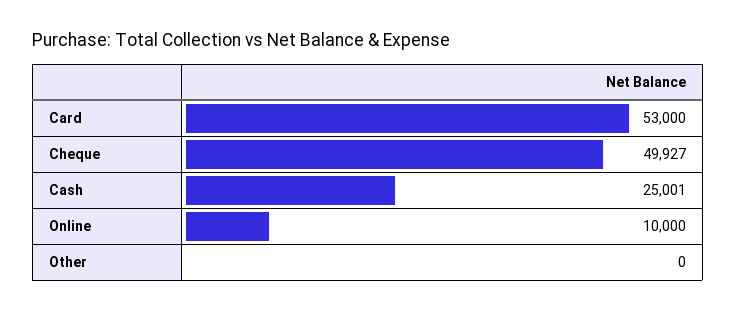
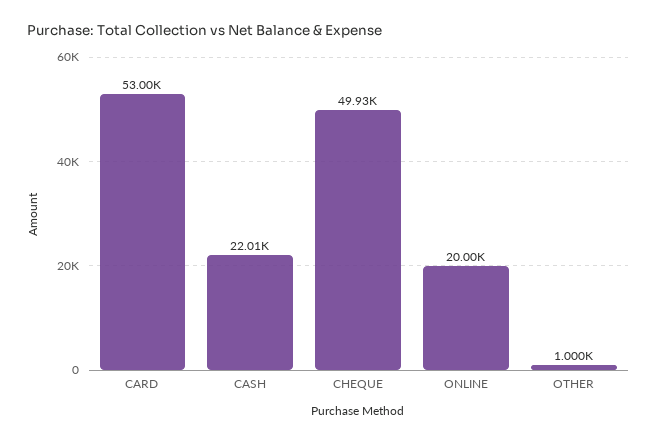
Cash: 25001 -> 22010
Online: 10000 -> 20000
Other: 0 -> 1000

